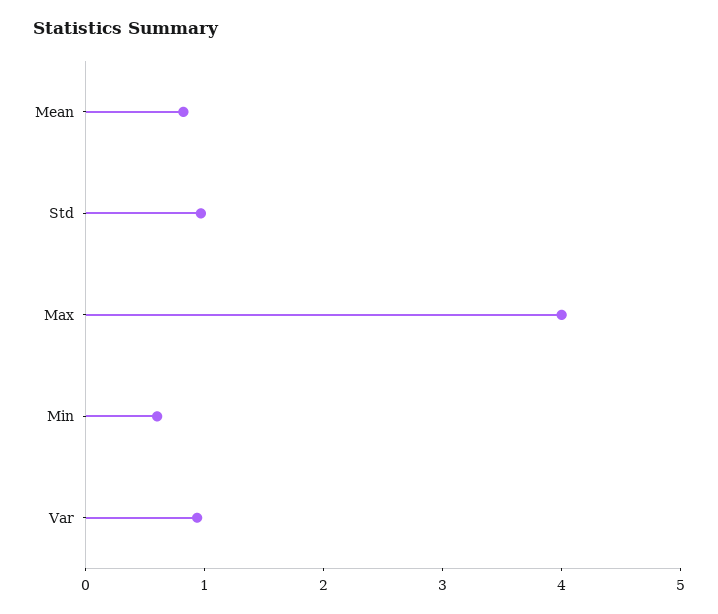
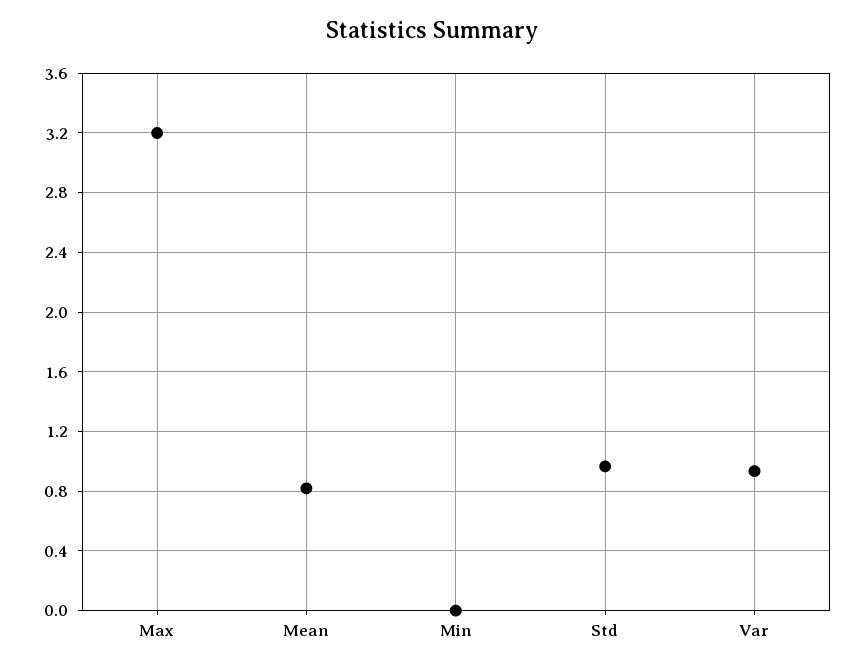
Max: 4 -> 3.2
Min: 0.6 -> 0

